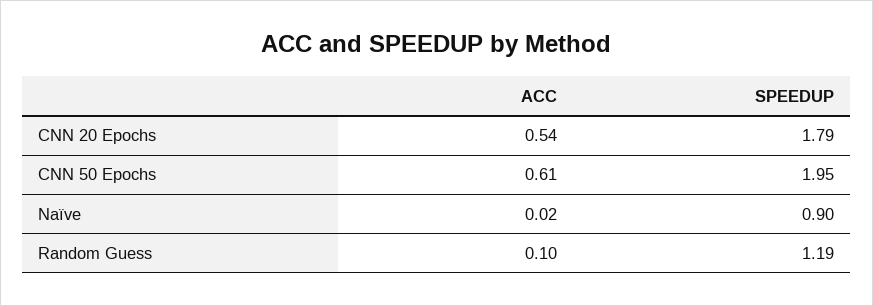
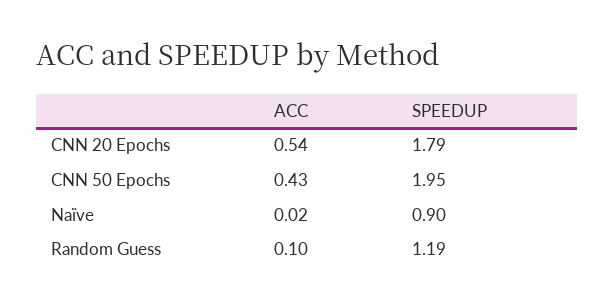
ACC, CNN 50 Epochs: 0.61 -> 0.43

